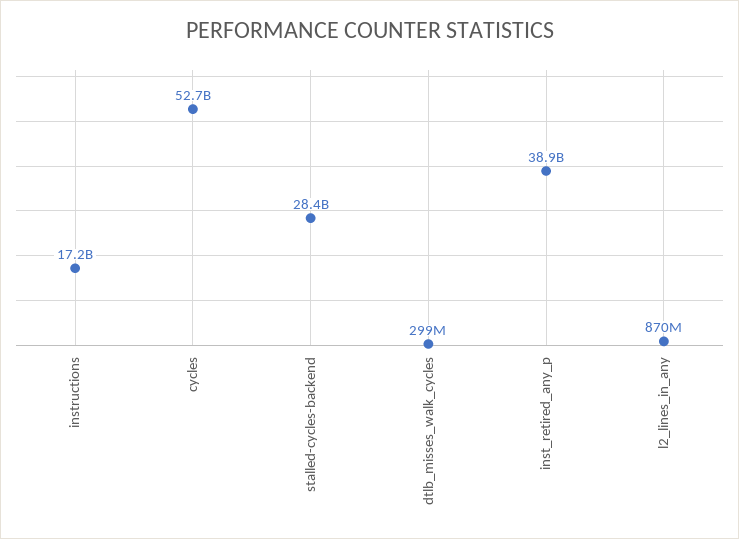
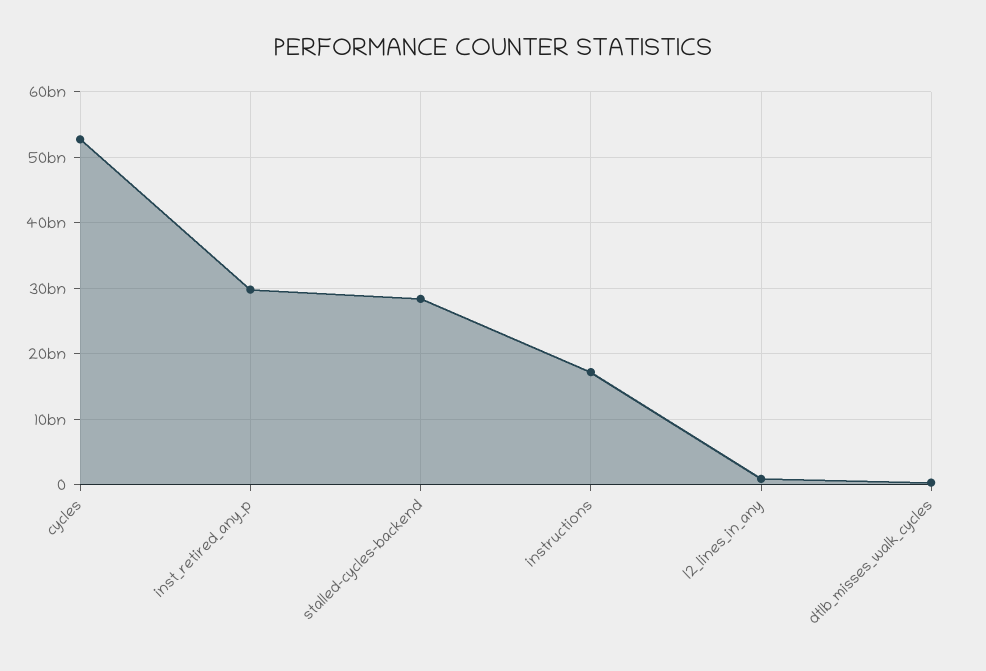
inst_retired_any_p: 38900000000 -> 30000000000

